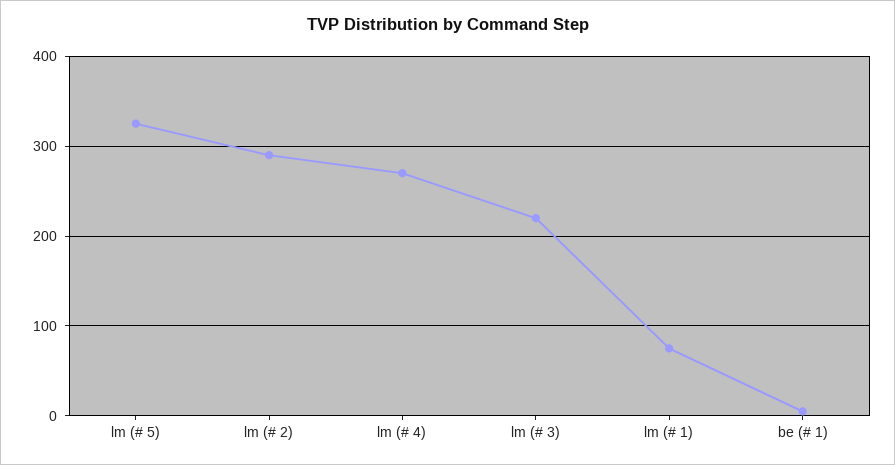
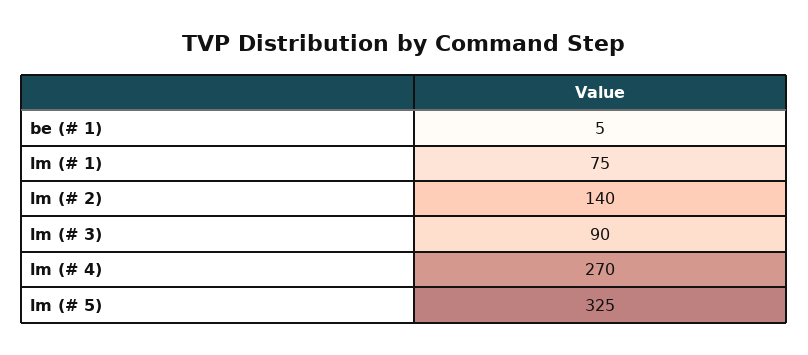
lm (# 2): 290 -> 140
lm (# 3): 220 -> 90

